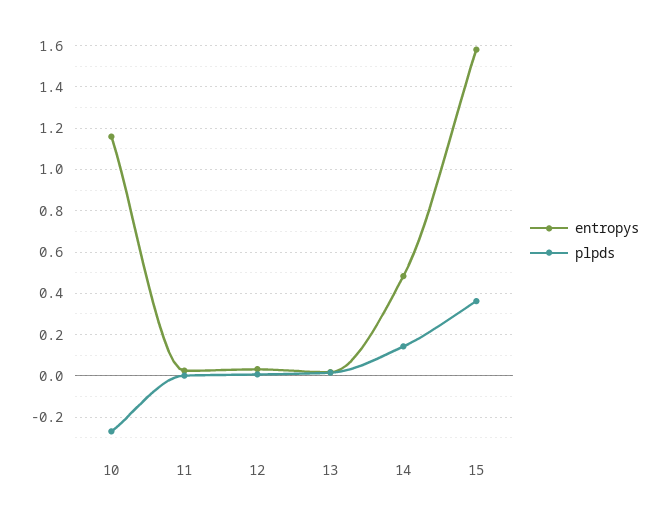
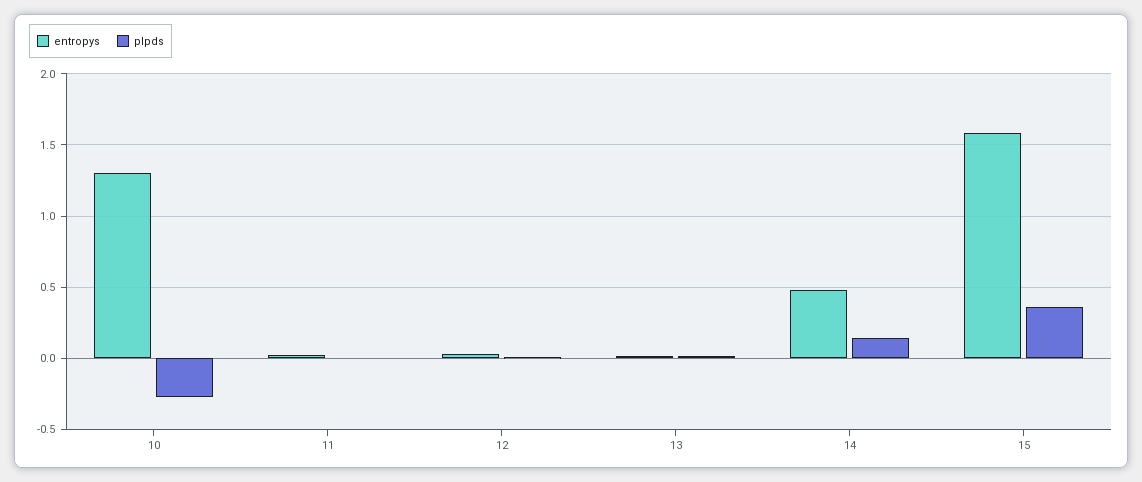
entropys, 10: 1.15 -> 1.3

